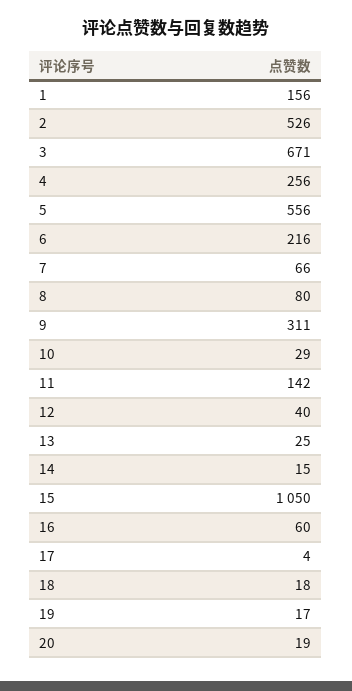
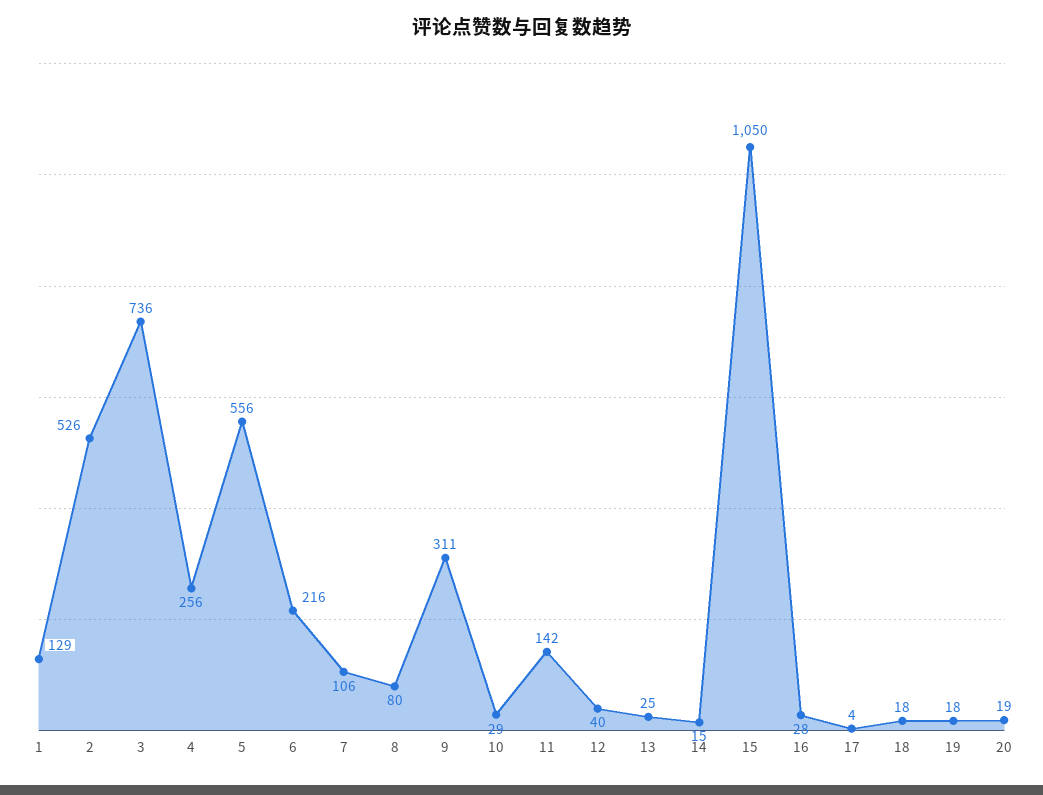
1: 156 -> 129
3: 671 -> 736
7: 66 -> 106
16: 60 -> 28
19: 17 -> 18

